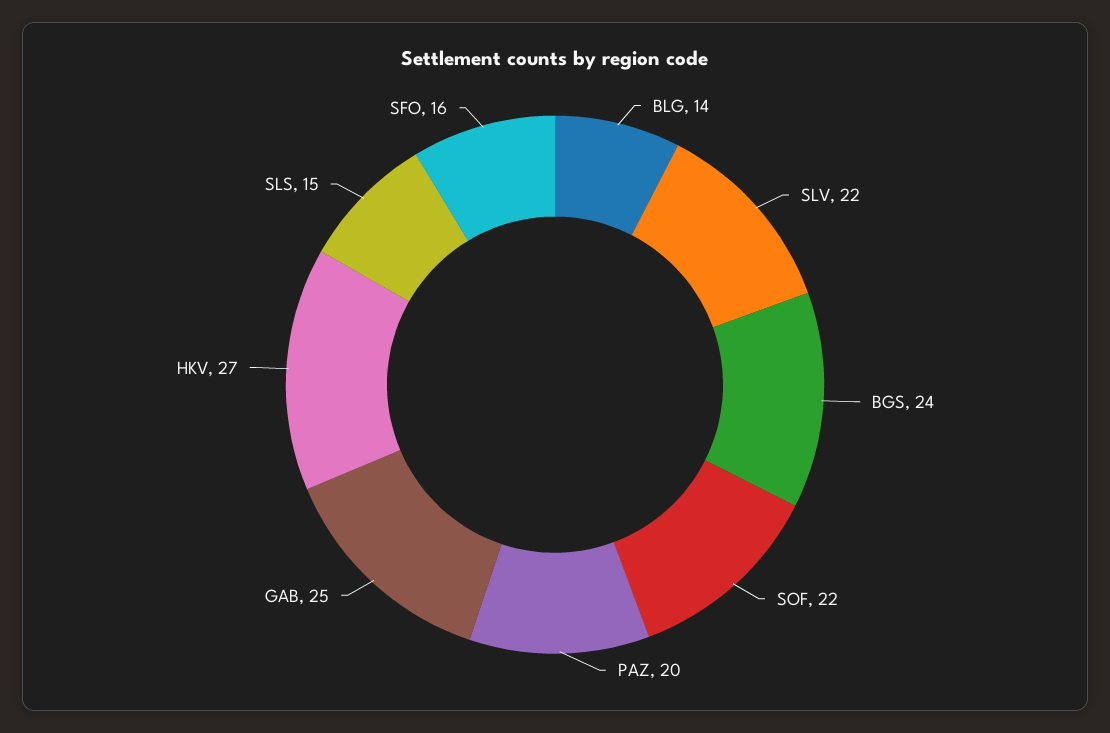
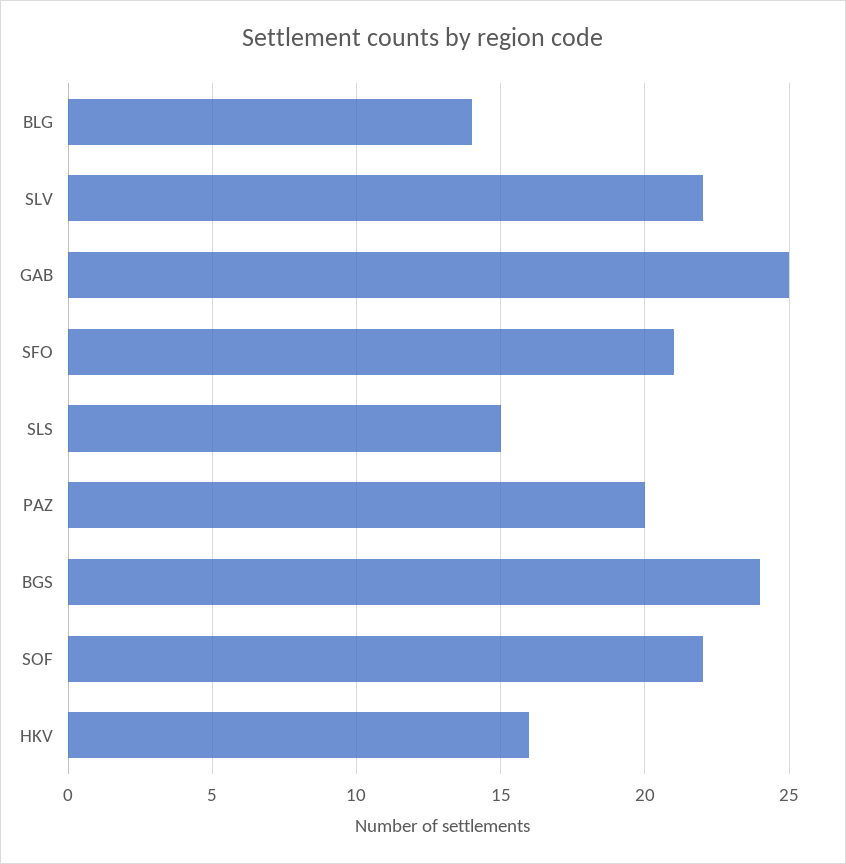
HKV: 27 -> 16
SFO: 16 -> 21

